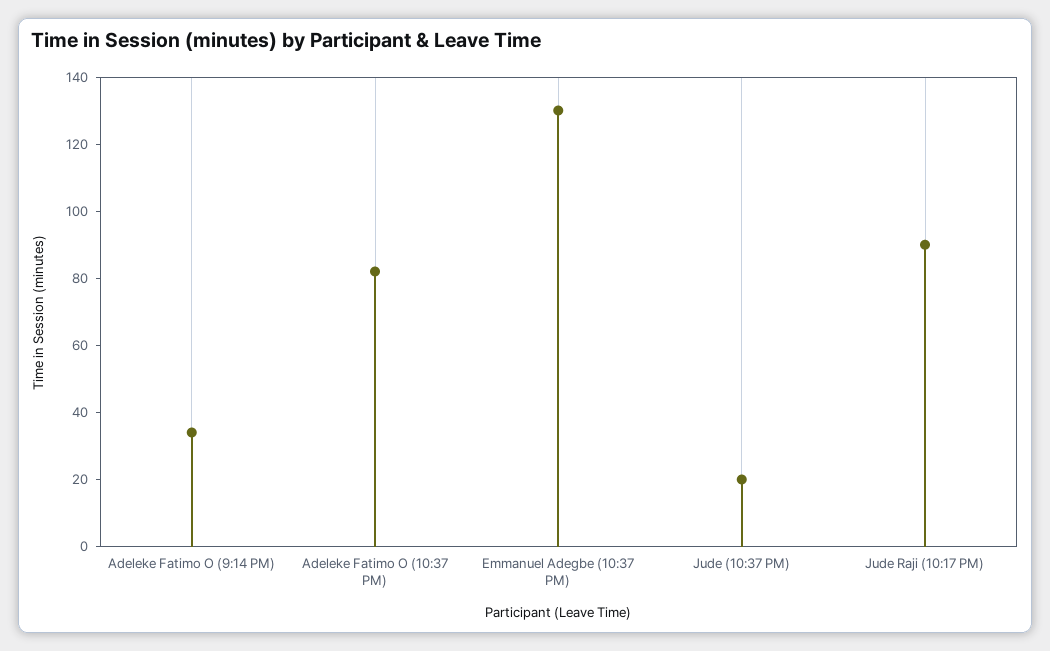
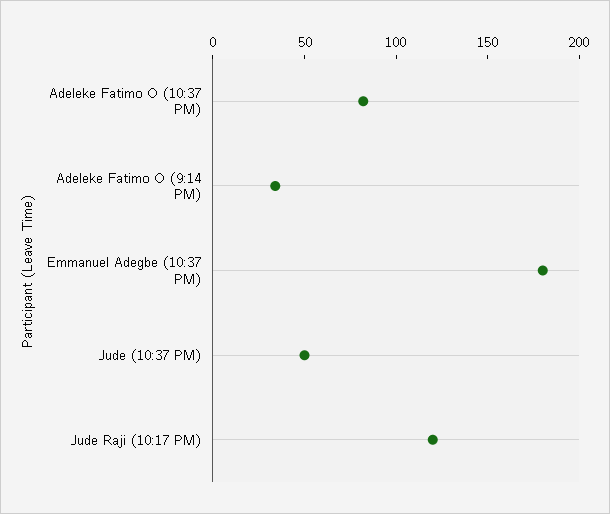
Emmanuel Adegbe (10:37 PM): 130 -> 180
Jude (10:37 PM): 20 -> 50
Jude Raji (10:17 PM): 90 -> 120

